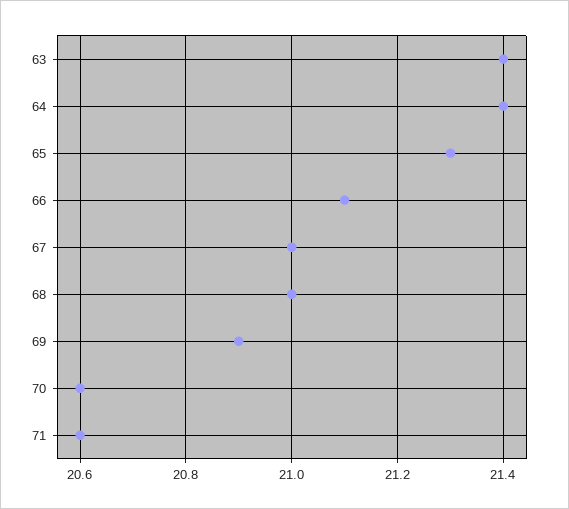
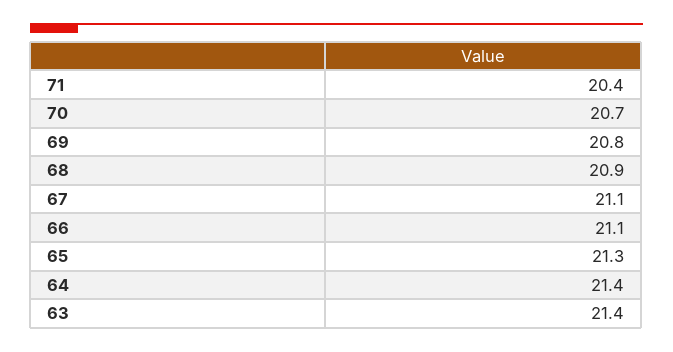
67: 21 -> 21.1
68: 21 -> 20.9
69: 20.9 -> 20.8
70: 20.6 -> 20.7
71: 20.6 -> 20.4

